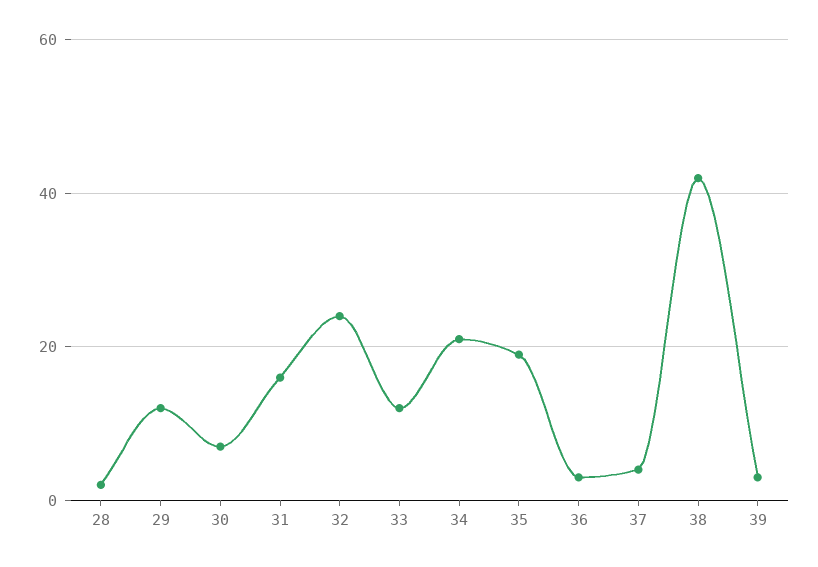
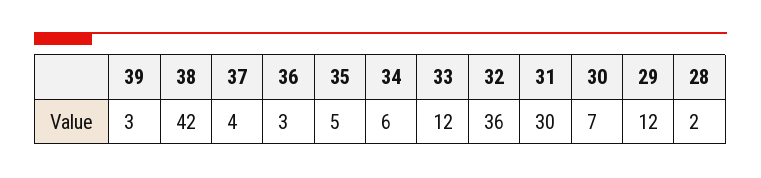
31: 15 -> 30
32: 25 -> 36
34: 20 -> 6
35: 20 -> 5

